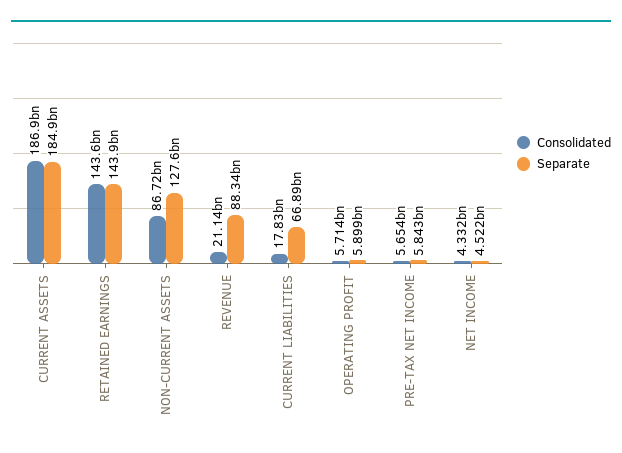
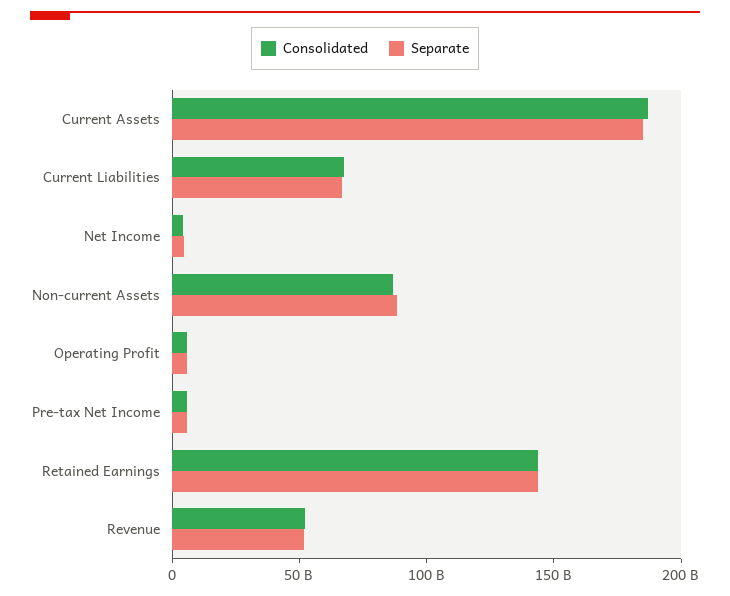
Separate, NON-CURRENT ASSETS: 127600000000 -> 90000000000
Consolidated, REVENUE: 21140000000 -> 50000000000
Separate, REVENUE: 88340000000 -> 50000000000
Consolidated, CURRENT LIABILITIES: 17830000000 -> 70000000000

